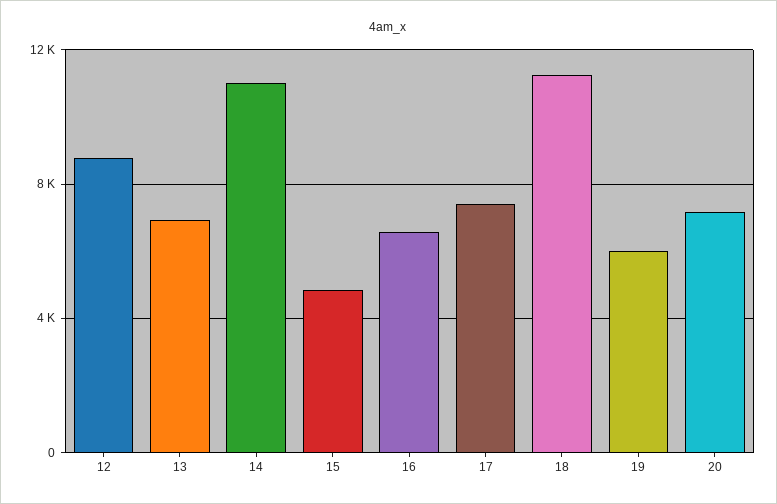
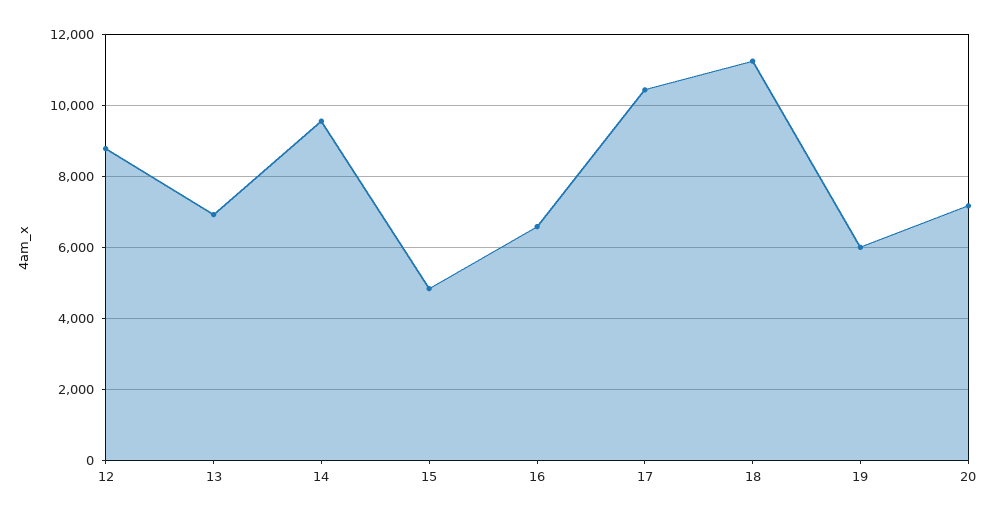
14: 11000 -> 9600
17: 7500 -> 10400

